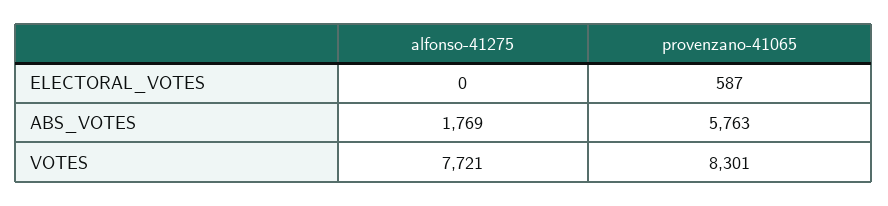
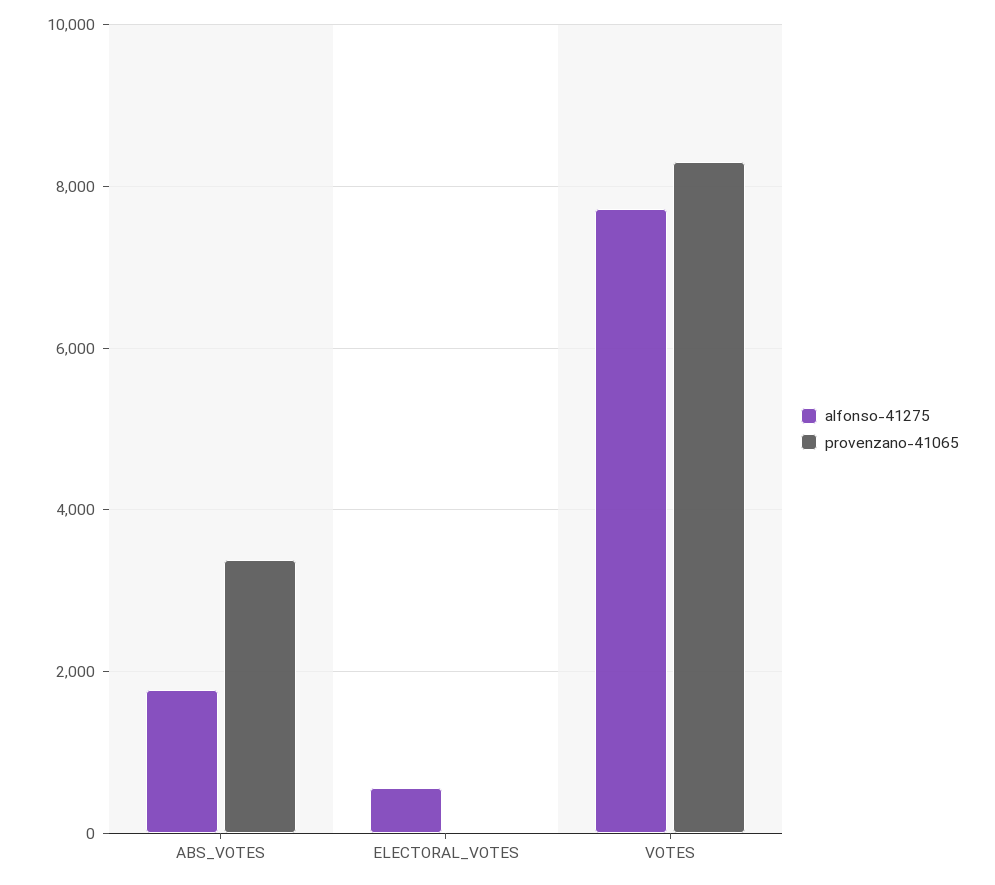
alfonso-41275, ELECTORAL_VOTES: 0 -> 600
provenzano-41065, ELECTORAL_VOTES: 587 -> 0
provenzano-41065, ABS_VOTES: 5763 -> 3400

